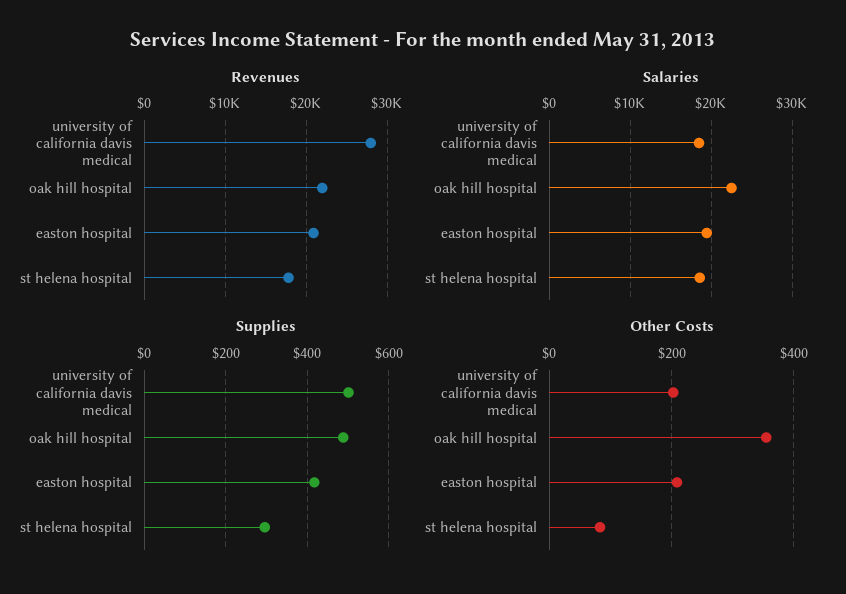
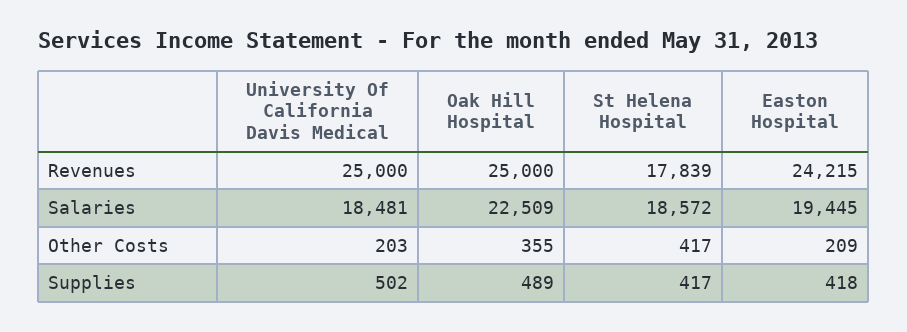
Revenues, university of california davis medical: 28000 -> 25000
Revenues, oak hill hospital: 22000 -> 25000
Revenues, easton hospital: 21000 -> 24215
Supplies, st helena hospital: 300 -> 417
Other Costs, st helena hospital: 80 -> 417

